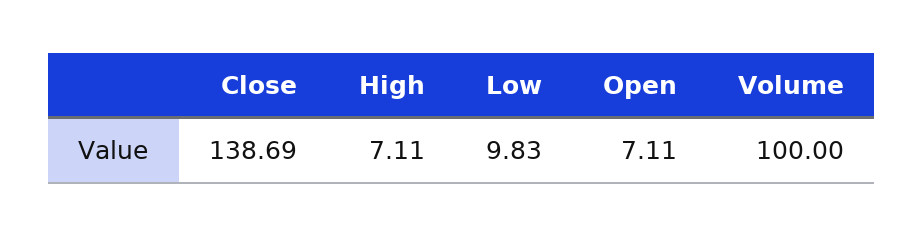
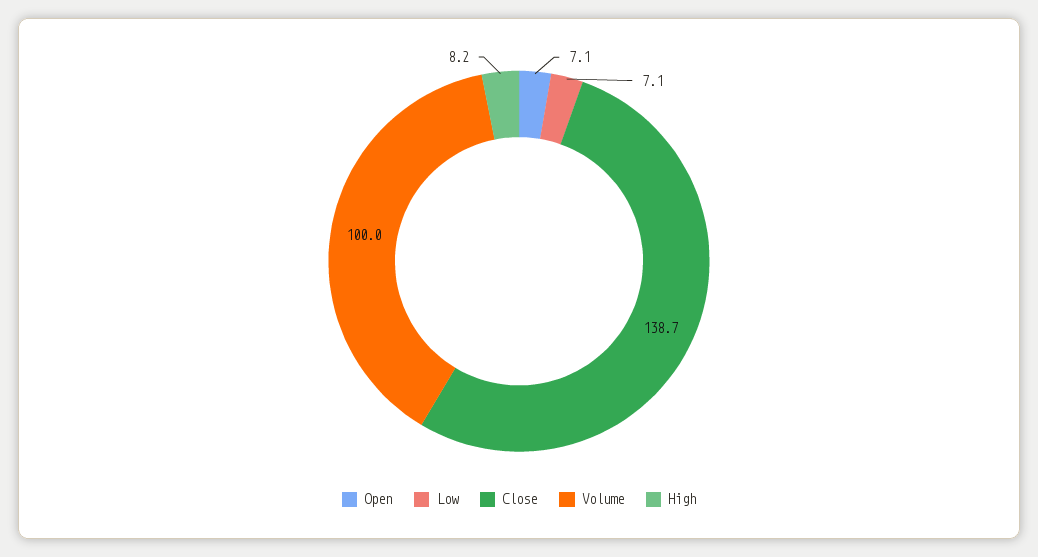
High: 7.11 -> 8.2
Low: 9.83 -> 7.1

